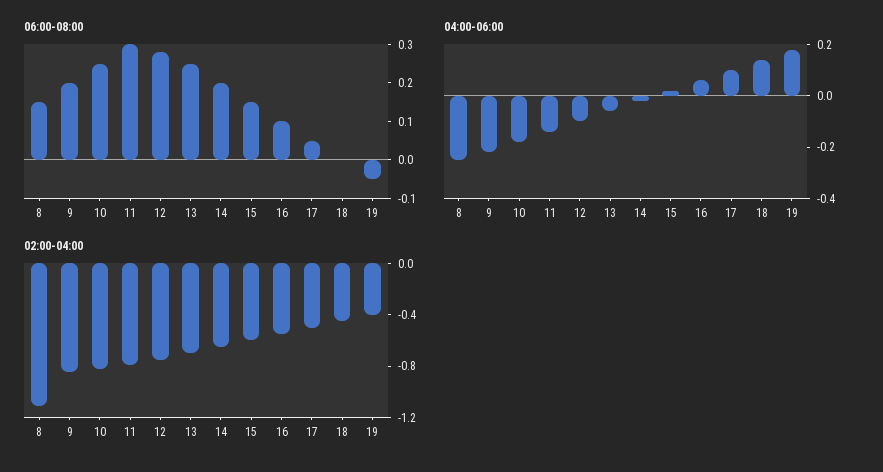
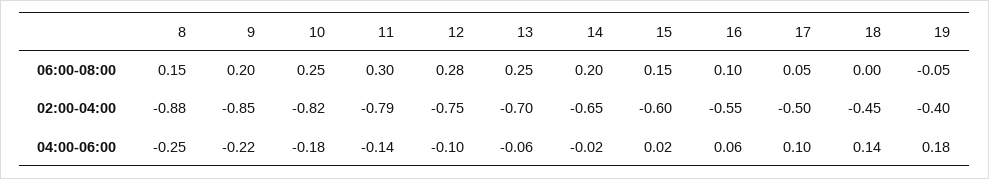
02:00-04:00, 8: -1.1 -> -0.88

